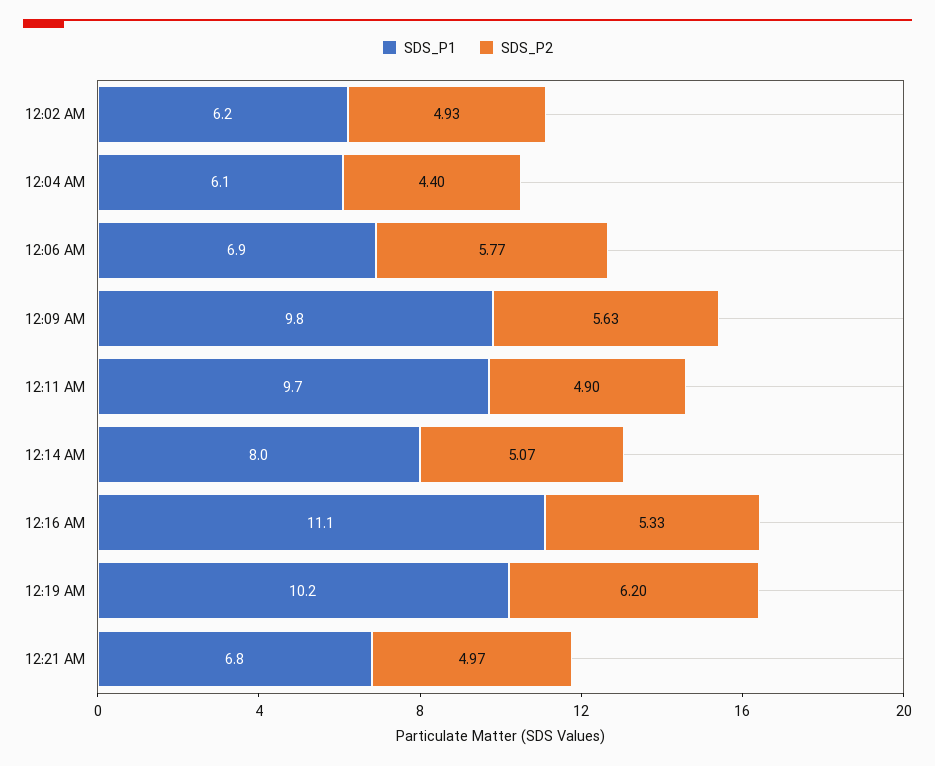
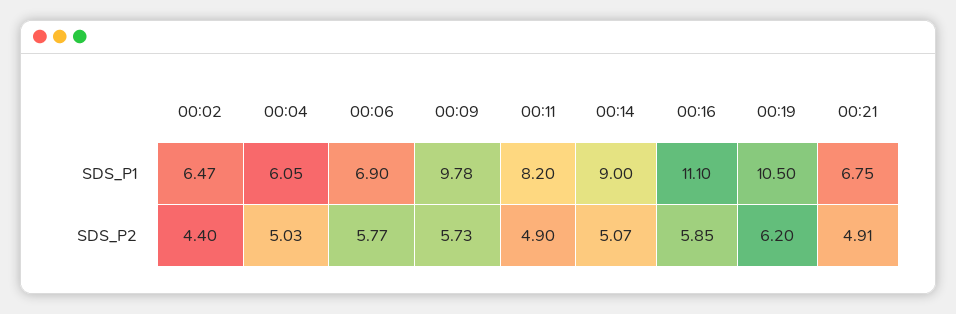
SDS_P1, 12:02 AM: 6.2 -> 6.47
SDS_P2, 12:02 AM: 4.93 -> 4.4
SDS_P2, 12:04 AM: 4.4 -> 5.03
SDS_P2, 12:09 AM: 5.63 -> 5.73
SDS_P1, 12:11 AM: 9.7 -> 8.2
SDS_P1, 12:14 AM: 8 -> 9
SDS_P2, 12:16 AM: 5.33 -> 5.85
SDS_P1, 12:19 AM: 10.2 -> 10.5
SDS_P2, 12:21 AM: 4.97 -> 4.91

